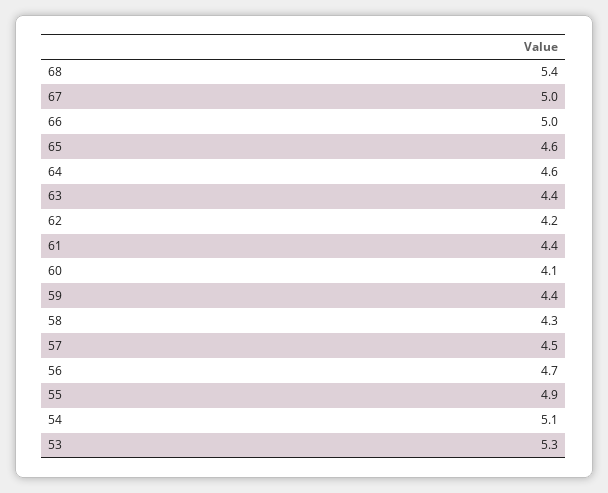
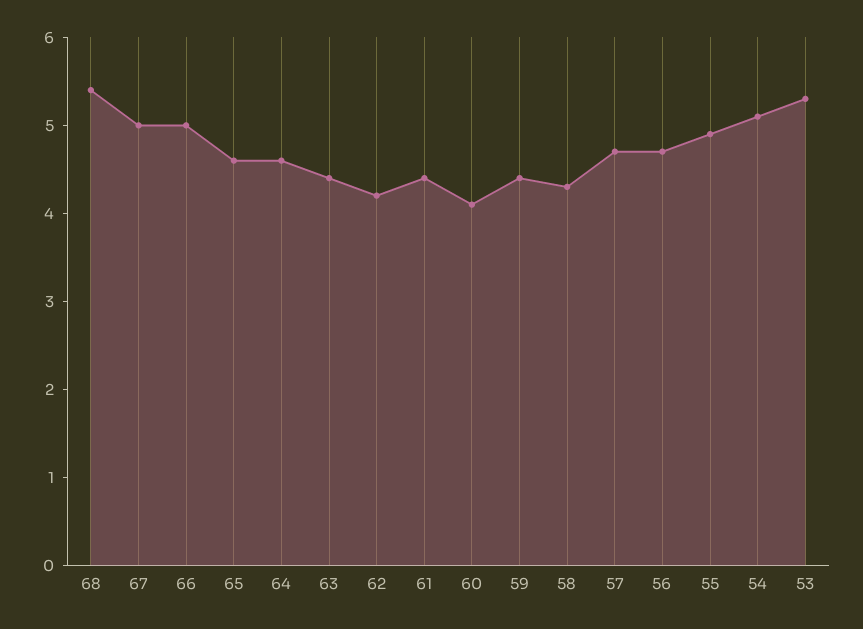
57: 4.5 -> 4.7

